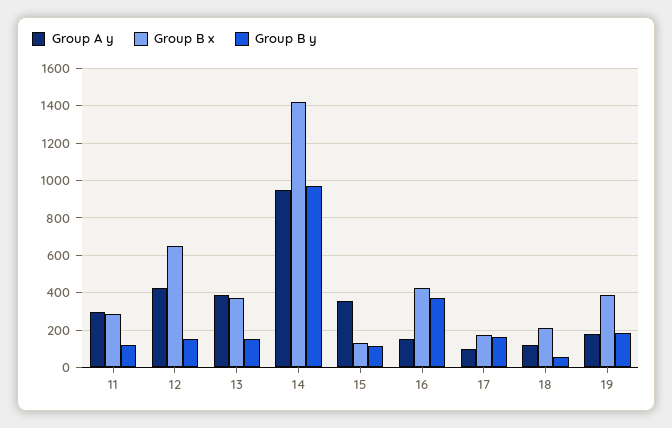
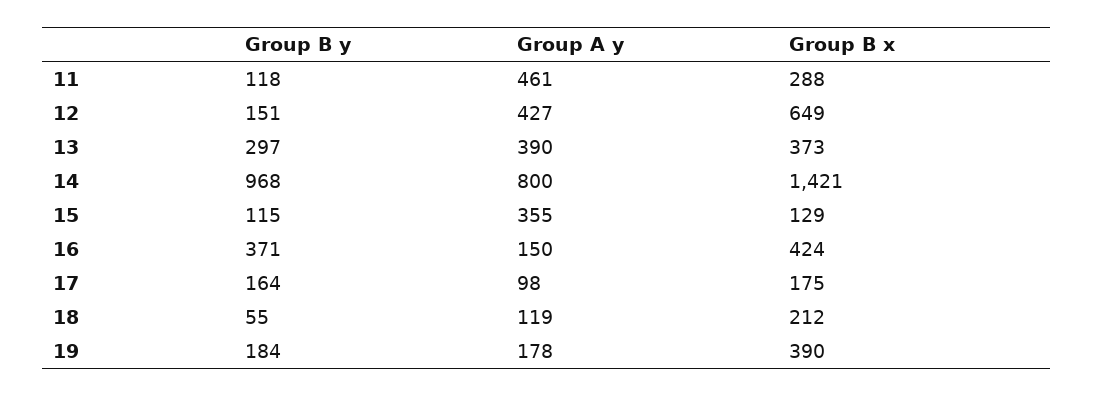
Group A y, 11: 300 -> 461
Group B y, 13: 150 -> 297
Group A y, 14: 950 -> 800

